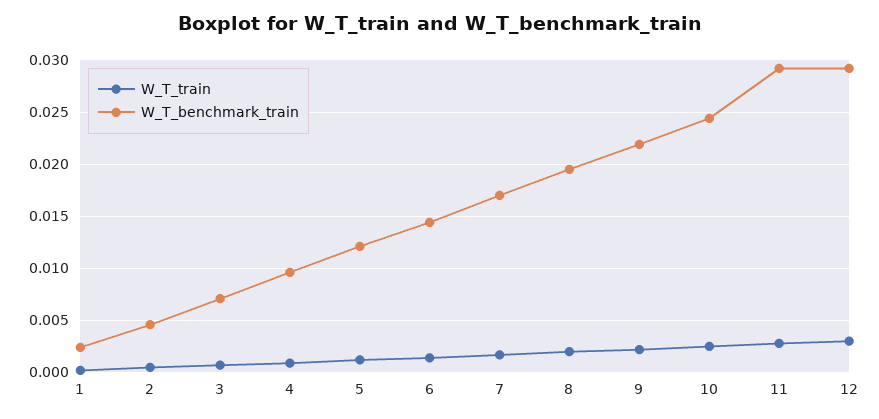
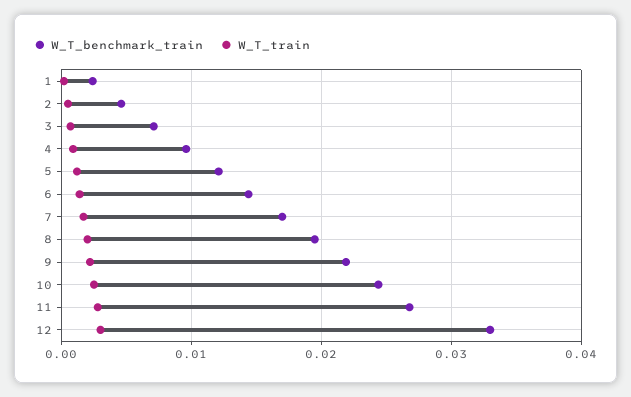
W_T_benchmark_train, 11: 0.029 -> 0.027
W_T_benchmark_train, 12: 0.029 -> 0.033

